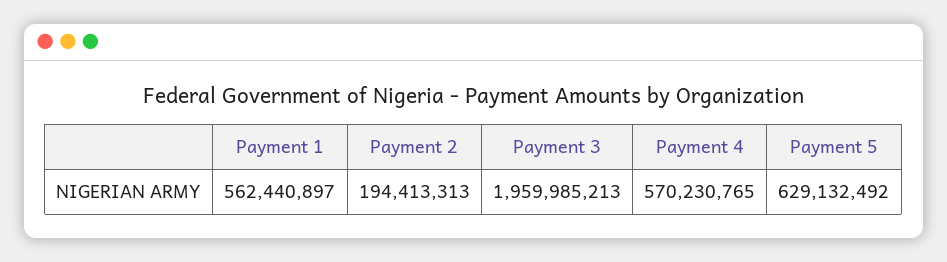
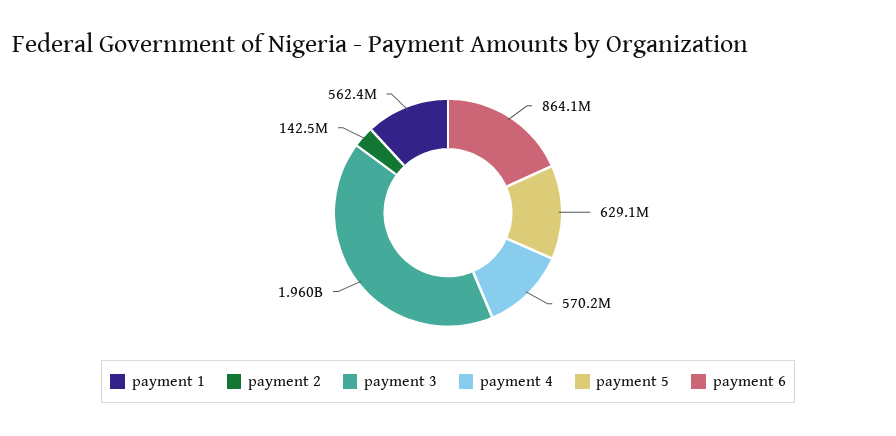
Payment 2: 194413313 -> 142500000
payment 6: none -> 864100000

